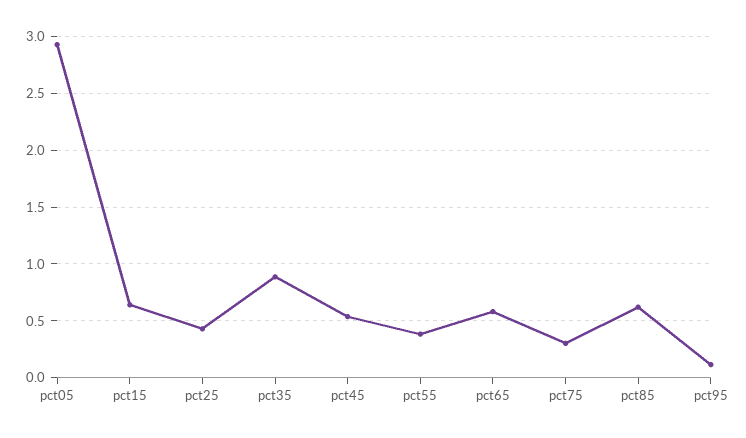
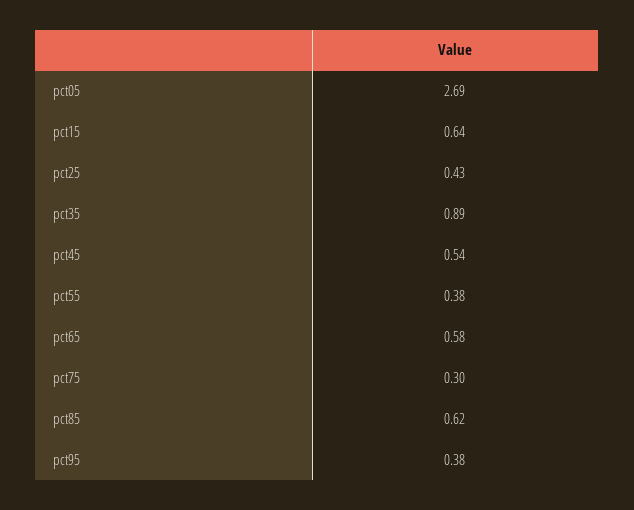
pct05: 2.9 -> 2.69
pct95: 0.1 -> 0.38

